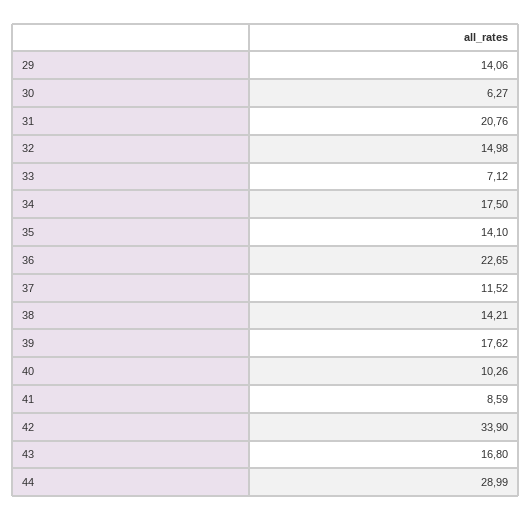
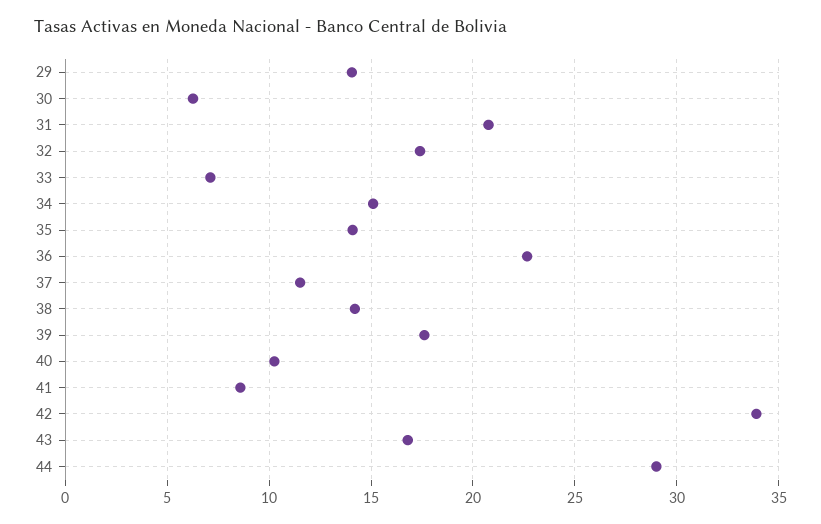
32: 14.98 -> 17.5
34: 17.5 -> 15

